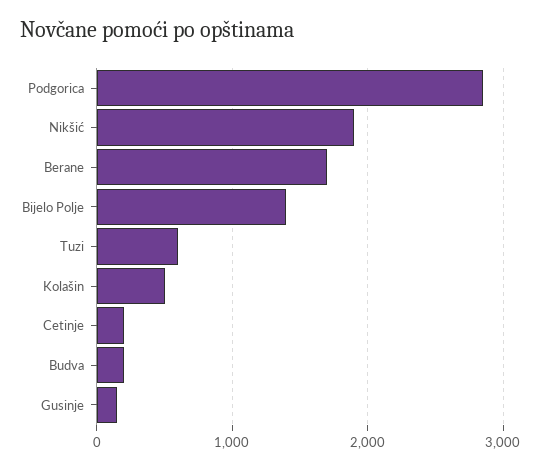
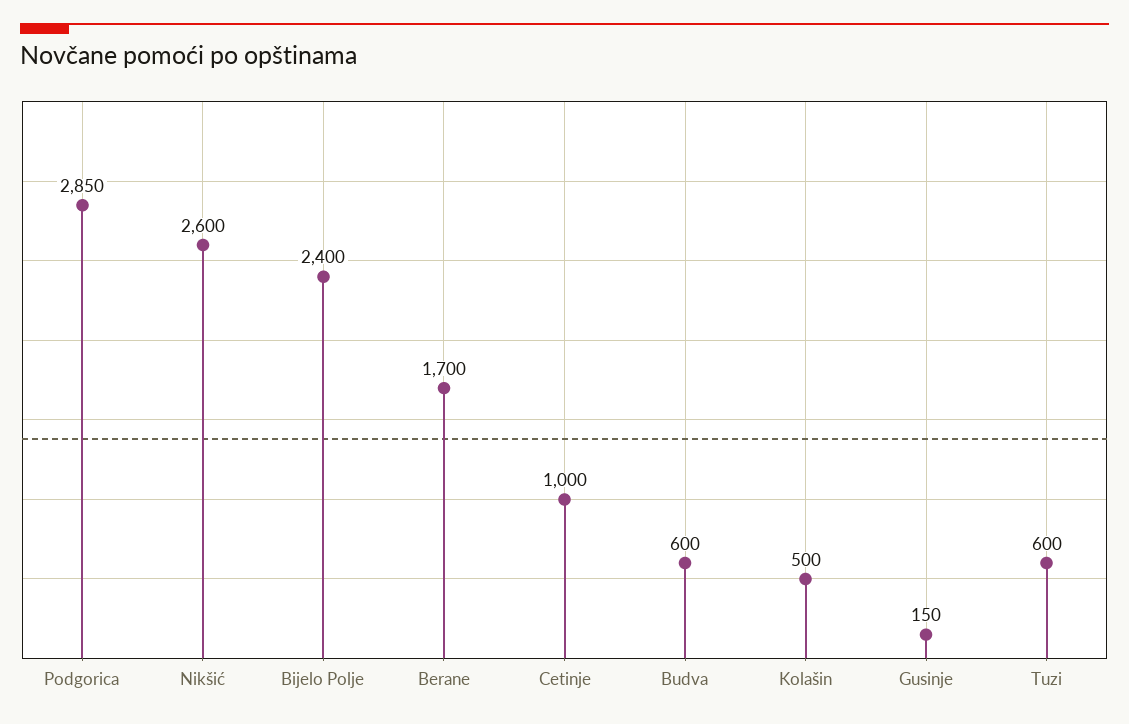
Nikšić: 1900 -> 2600
Bijelo Polje: 1400 -> 2400
Cetinje: 200 -> 1000
Budva: 200 -> 600

